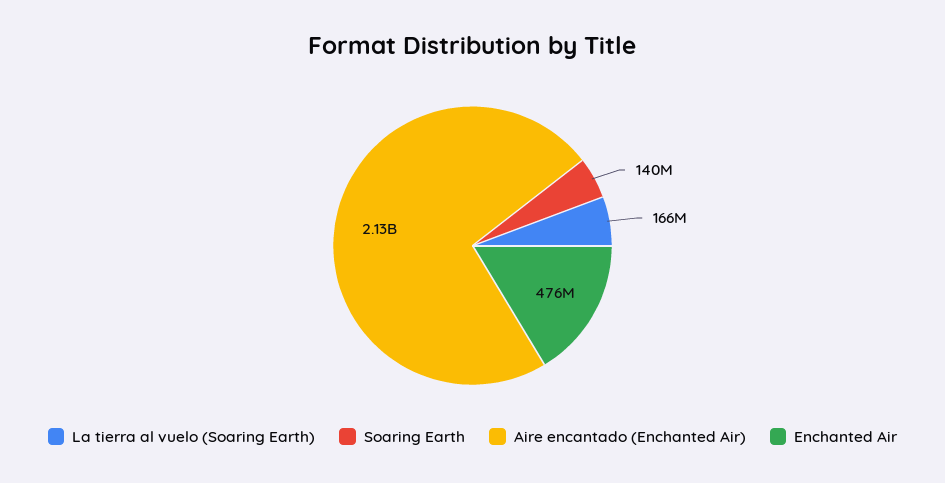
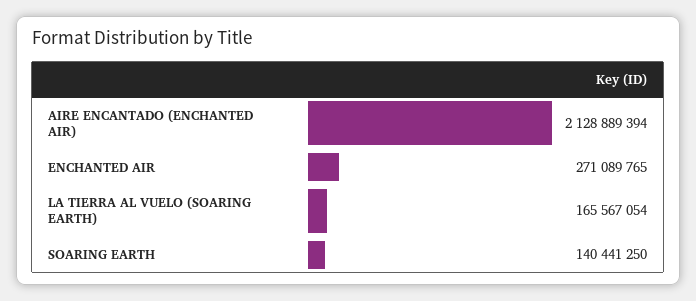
Enchanted Air: 476000000 -> 271089765

